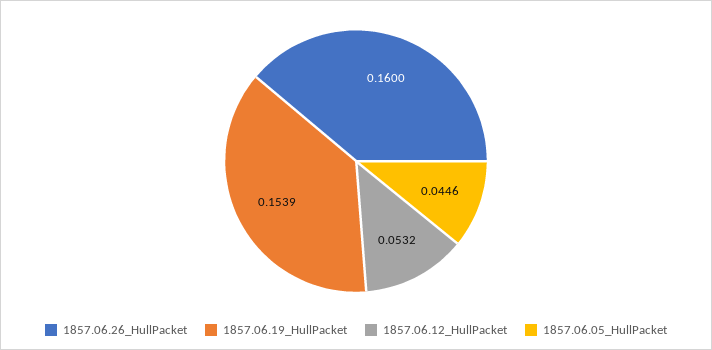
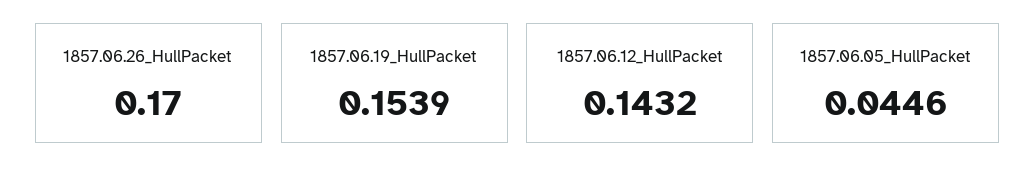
1857.06.26_HullPacket: 0.16 -> 0.17
1857.06.12_HullPacket: 0.0532 -> 0.1432

